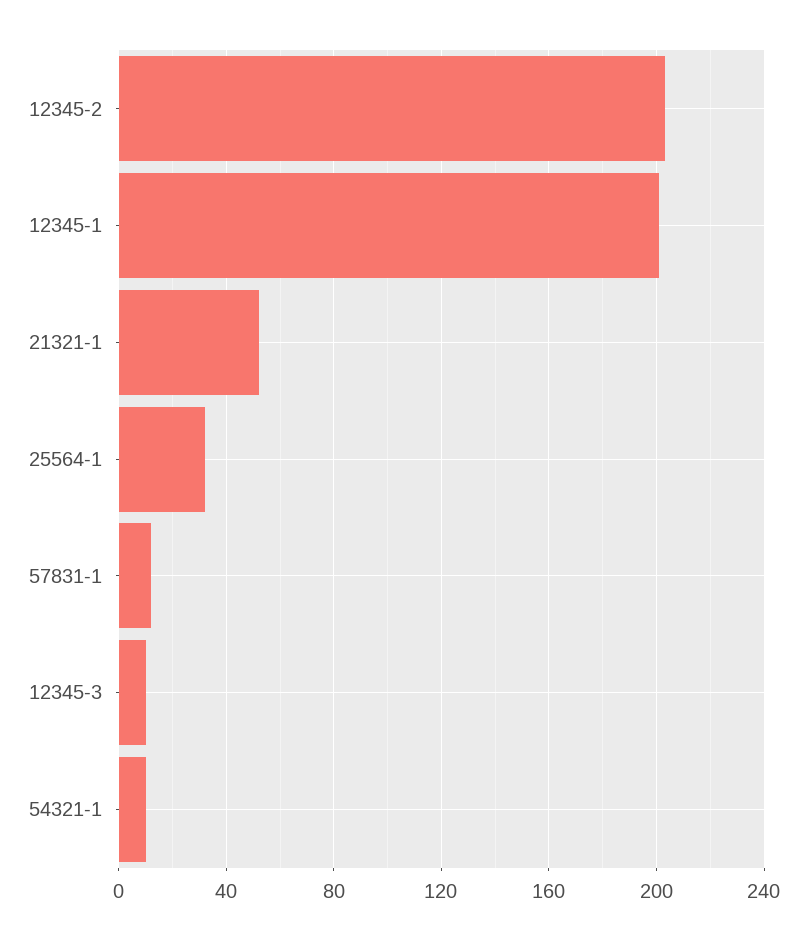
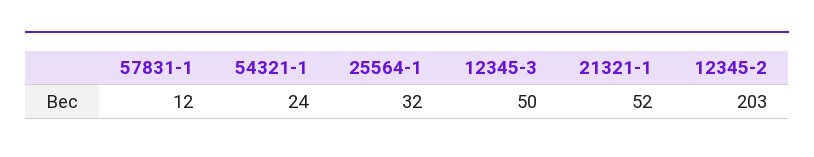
12345-1: 200 -> none
12345-3: 10 -> 50
54321-1: 10 -> 24

